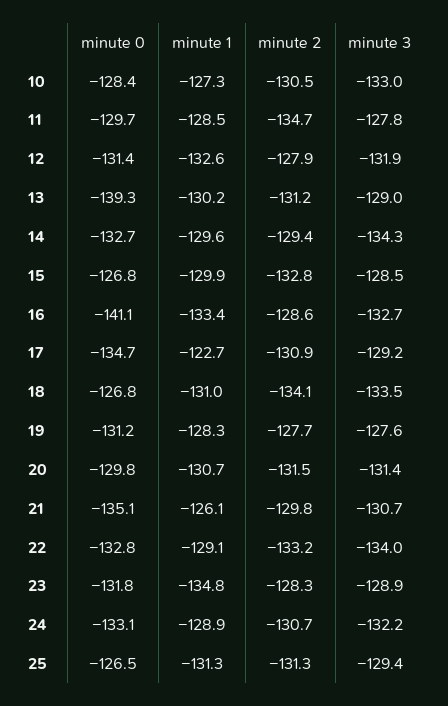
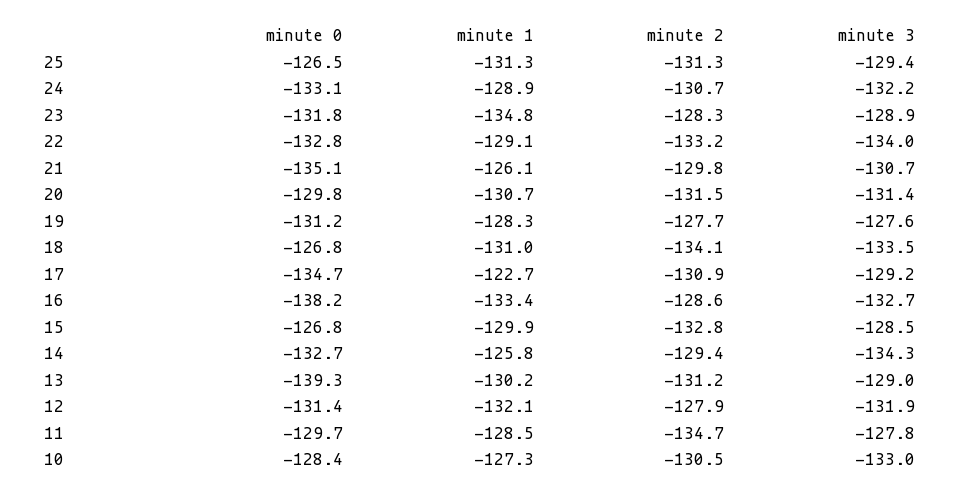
minute 1, 12: -132.6 -> -132.1
minute 1, 14: -129.6 -> -125.8
minute 0, 16: -141.1 -> -138.2

